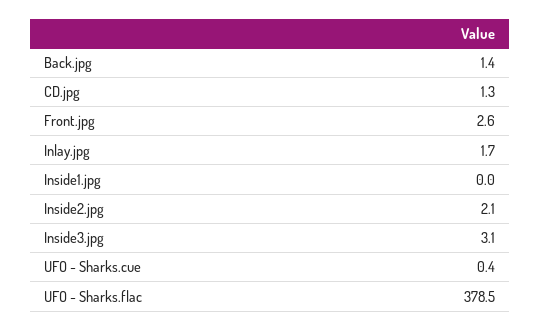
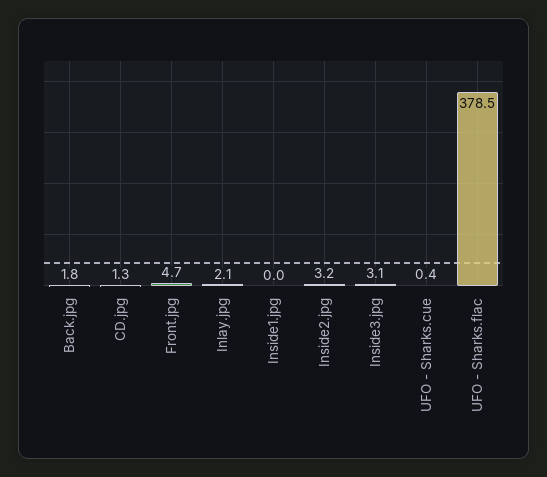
Back.jpg: 1.4 -> 1.8
Front.jpg: 2.6 -> 4.7
Inlay.jpg: 1.7 -> 2.1
Inside2.jpg: 2.1 -> 3.2

